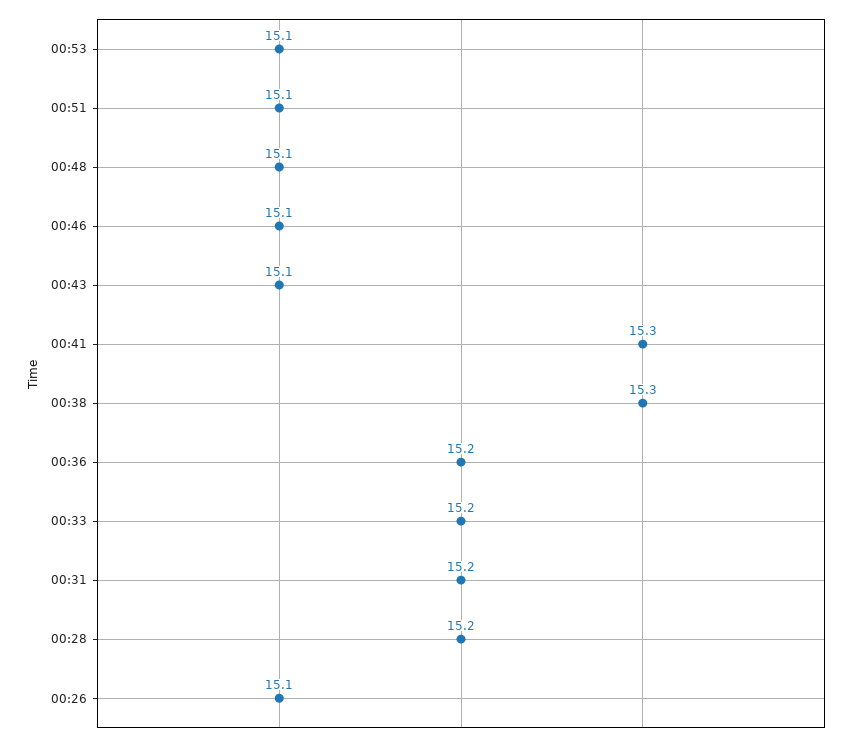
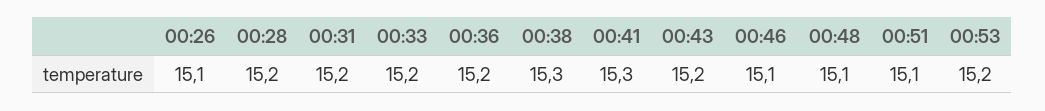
00:53: 15.1 -> 15.2
00:43: 15.1 -> 15.2

